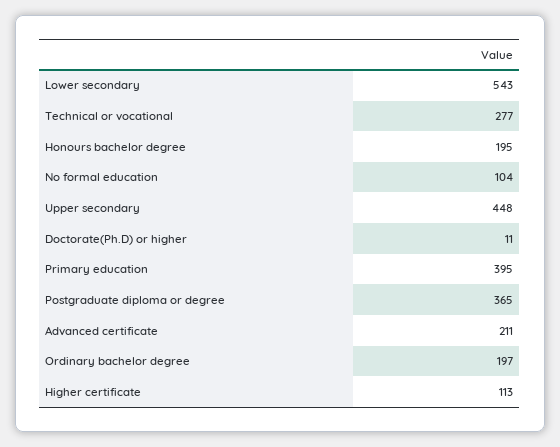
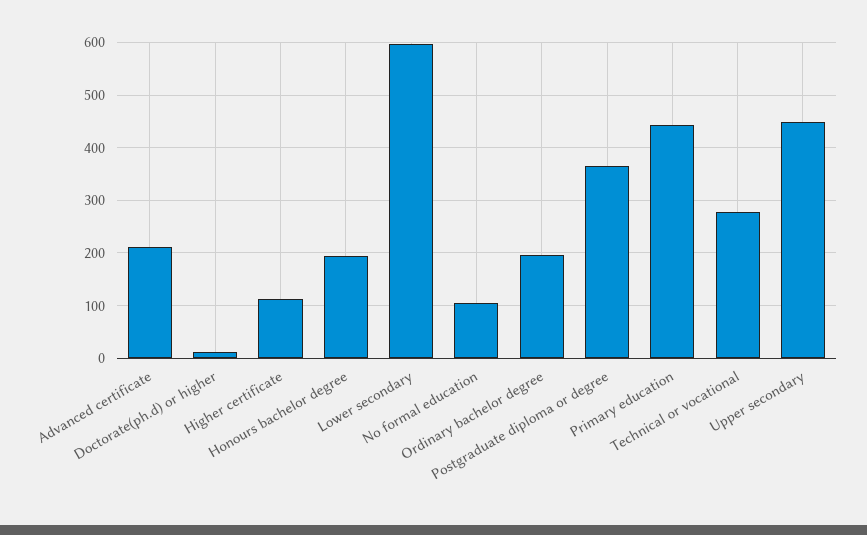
Lower secondary: 543 -> 600
Primary education: 395 -> 440

